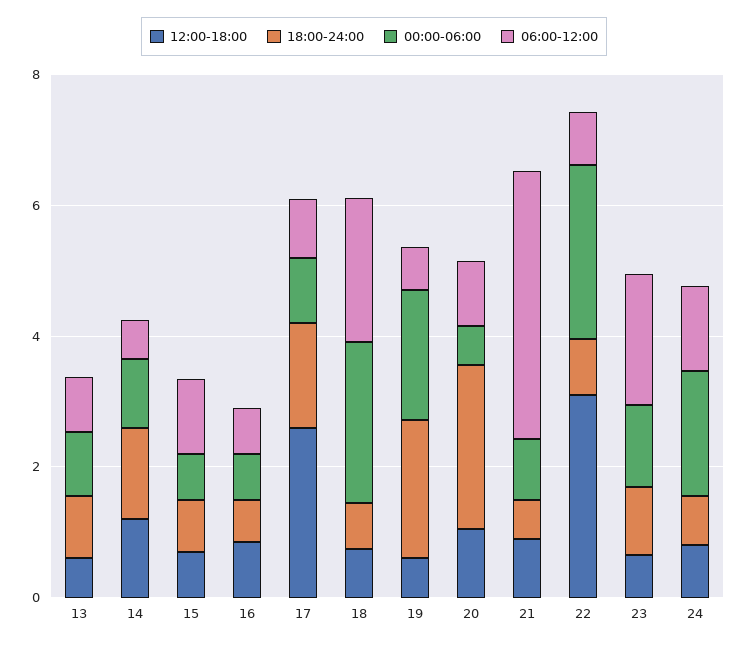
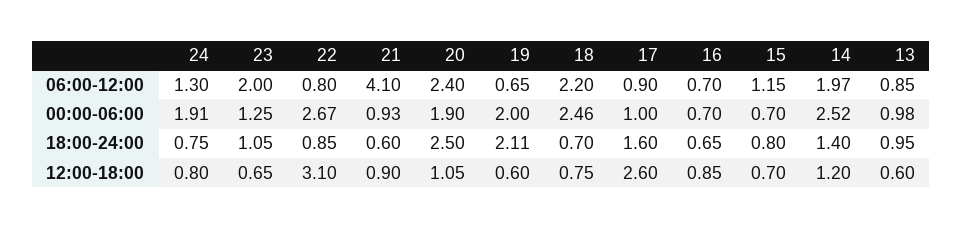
00:00-06:00, 14: 1 -> 2.52
06:00-12:00, 14: 0.5 -> 1.97
00:00-06:00, 20: 0.5 -> 1.9
06:00-12:00, 20: 1 -> 2.4

